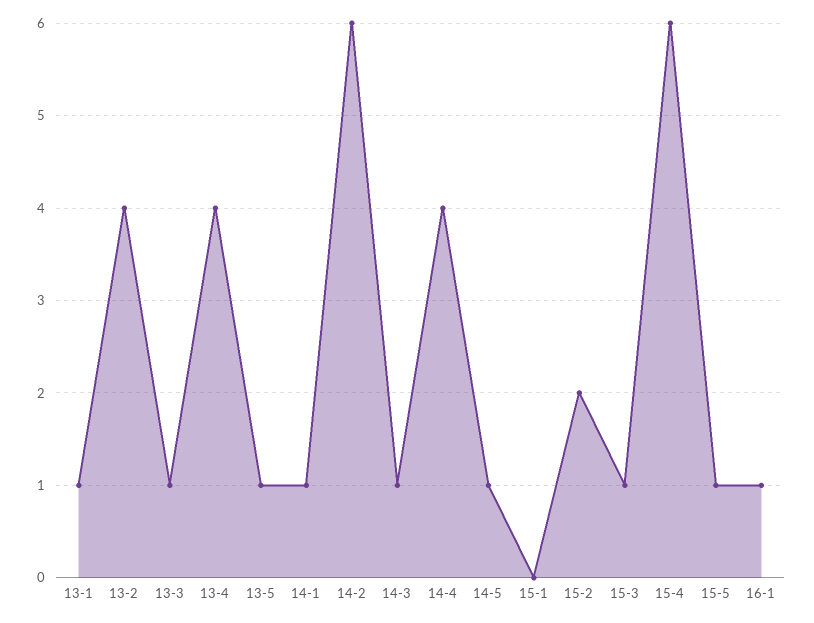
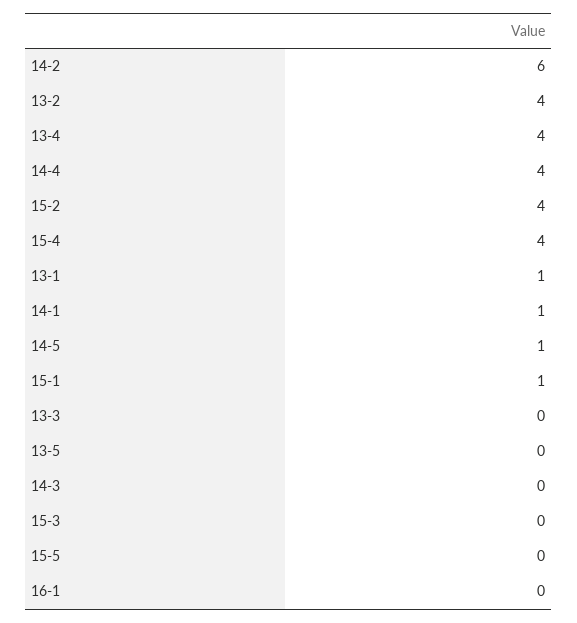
13-3: 1 -> 0
13-5: 1 -> 0
14-3: 1 -> 0
15-1: 0 -> 1
15-2: 2 -> 4
15-3: 1 -> 0
15-4: 6 -> 4
15-5: 1 -> 0
16-1: 1 -> 0

